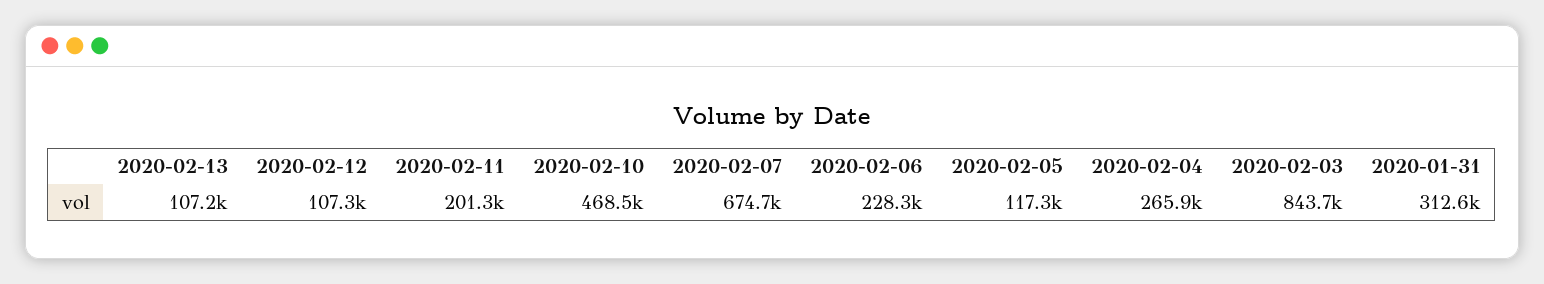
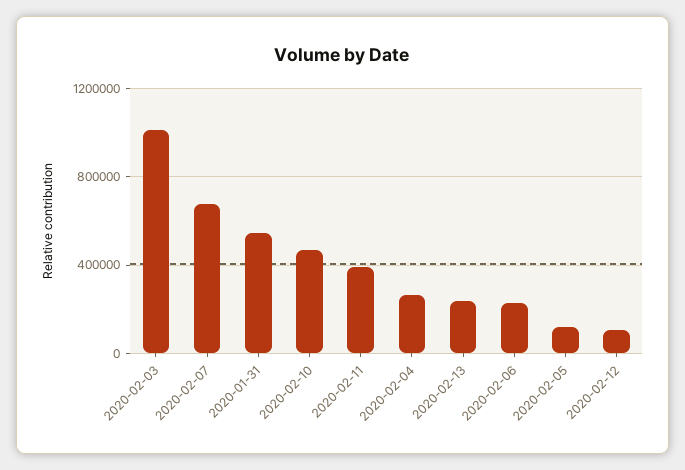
2020-02-13: 107200 -> 250000
2020-02-11: 201300 -> 400000
2020-02-03: 843700 -> 1000000
2020-01-31: 312600 -> 550000

